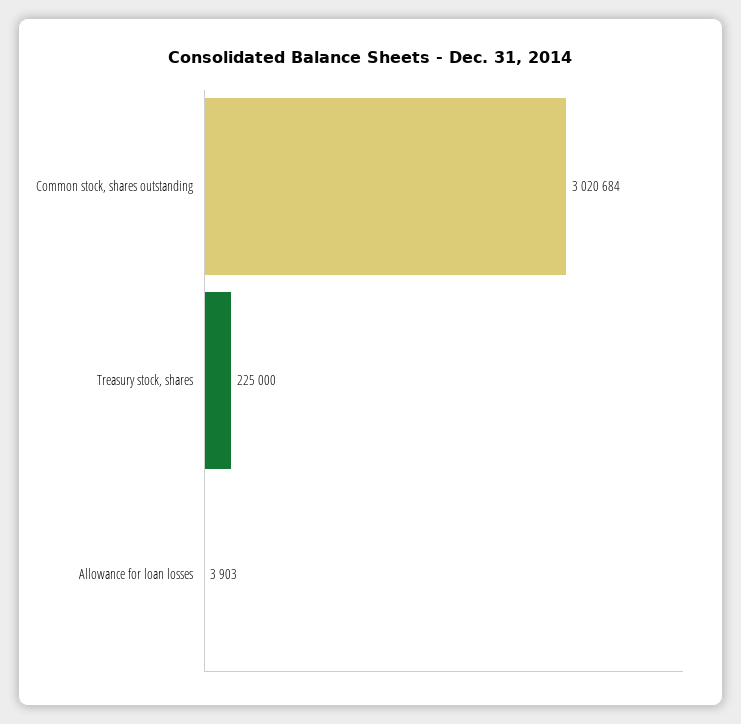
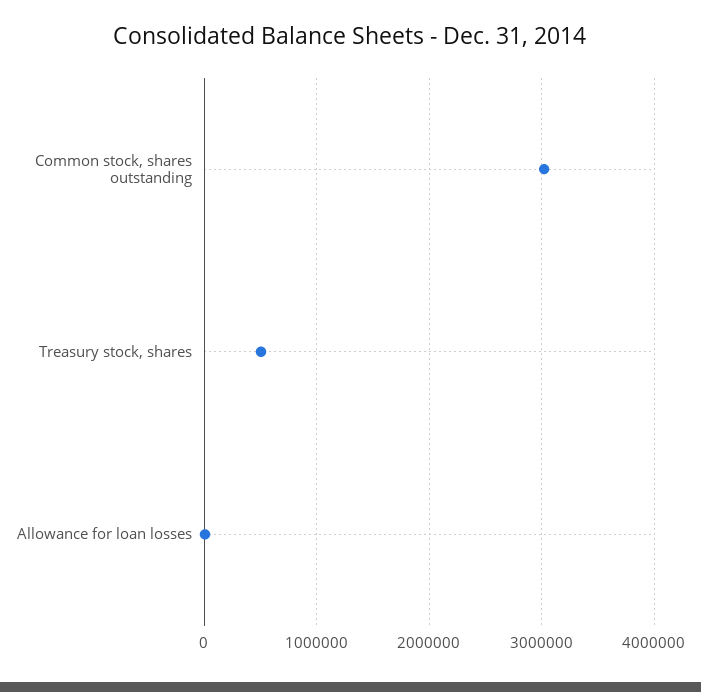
Treasury stock, shares: 225000 -> 500000

